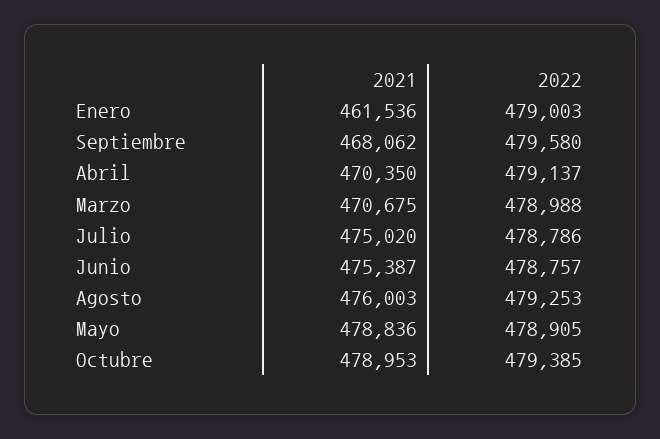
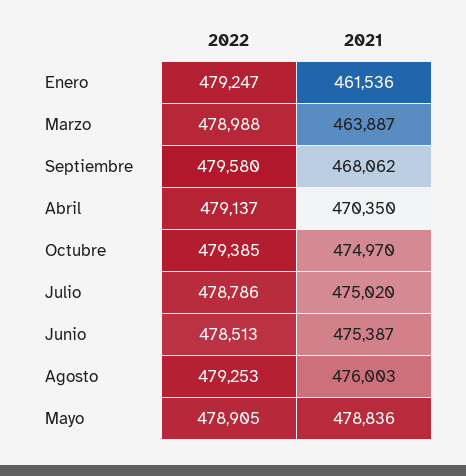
2022, Enero: 479003 -> 479247
2021, Marzo: 470675 -> 463887
2022, Junio: 478757 -> 478513
2021, Octubre: 478953 -> 474970

